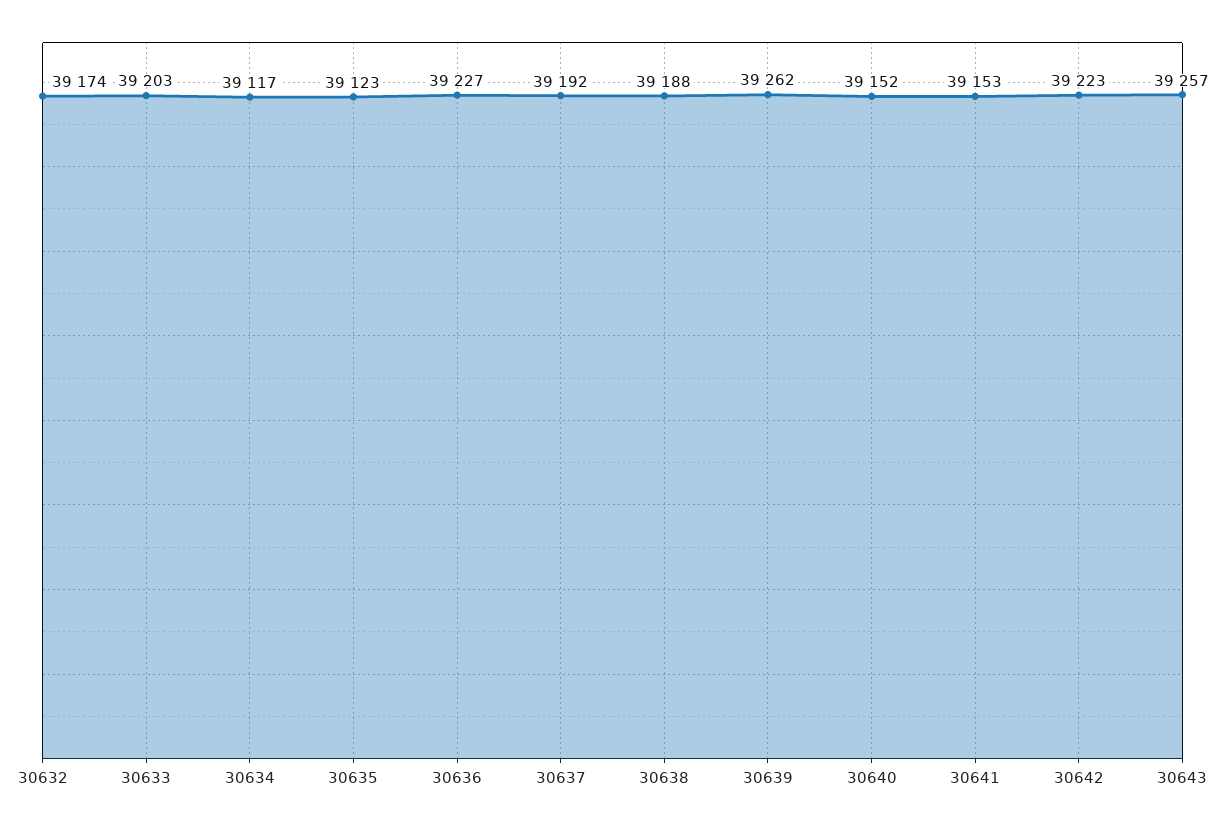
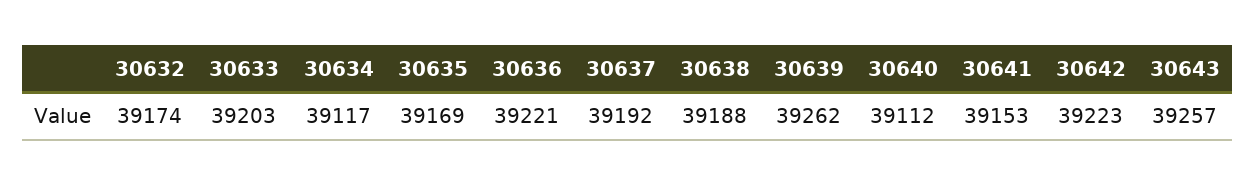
30635: 39123 -> 39169
30636: 39227 -> 39221
30640: 39152 -> 39112

